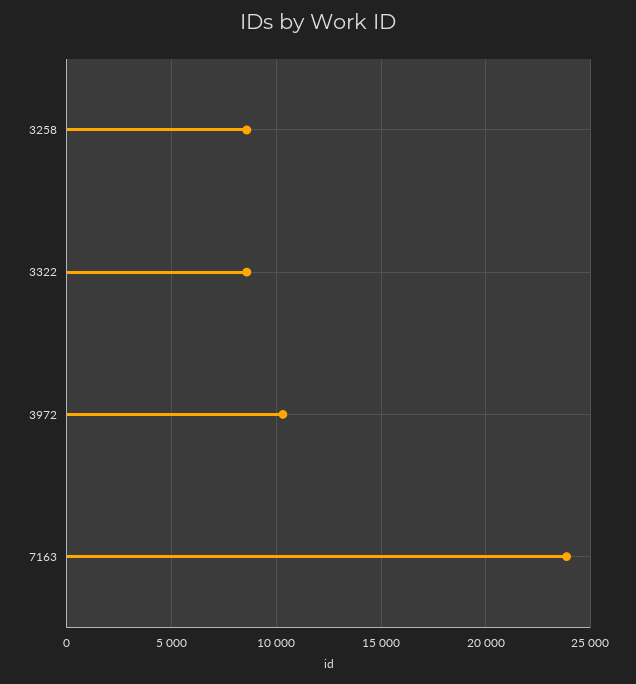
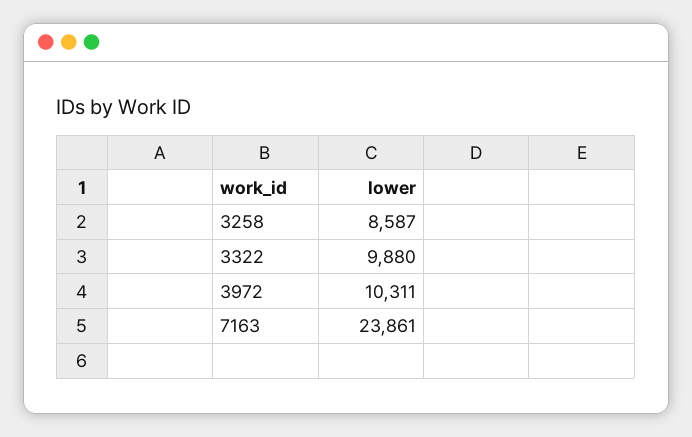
3322: 8500 -> 9880

